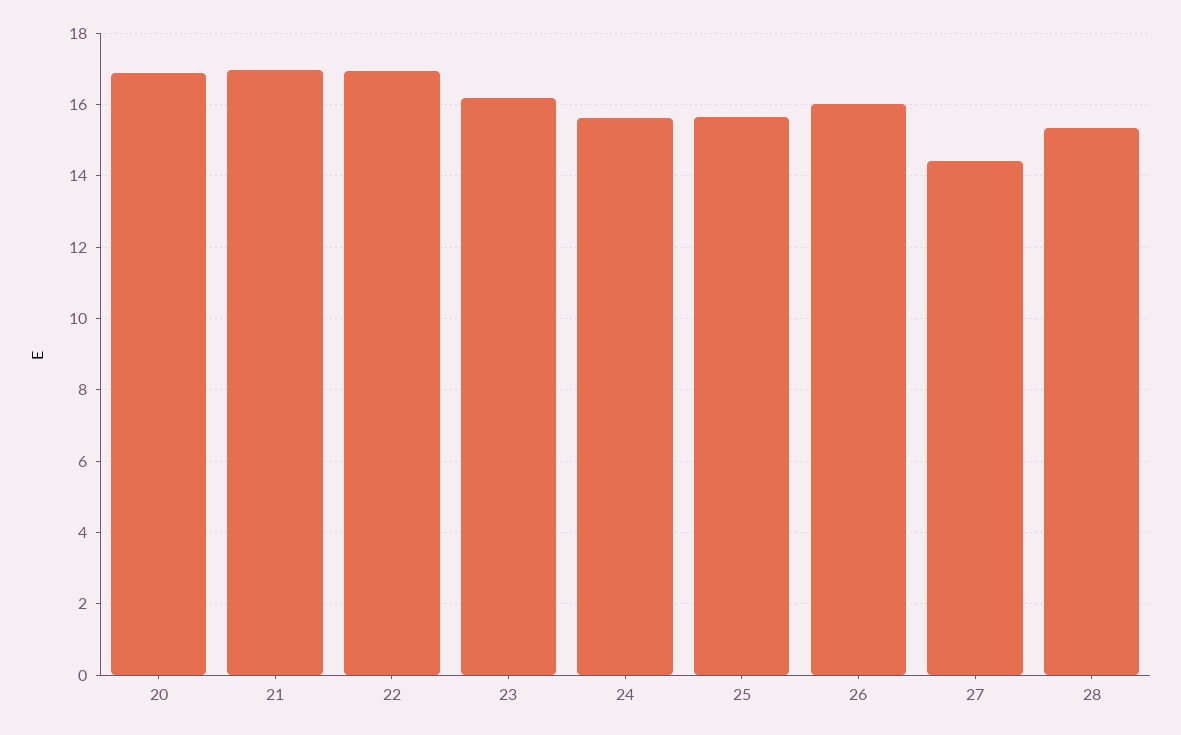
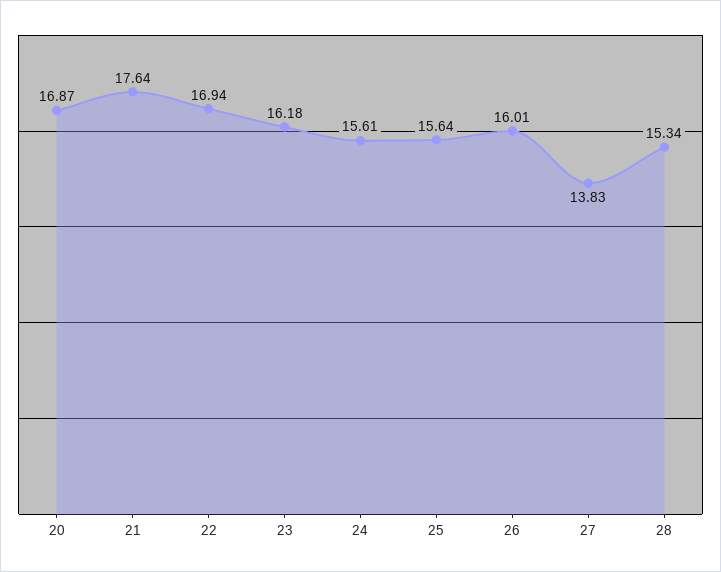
21: 17 -> 17.64
27: 14.4 -> 13.83

